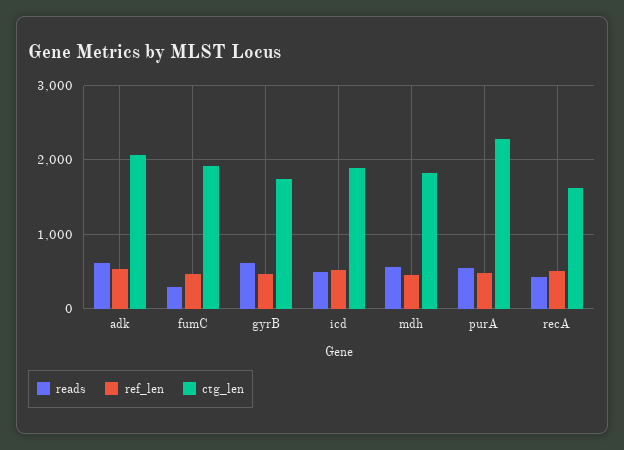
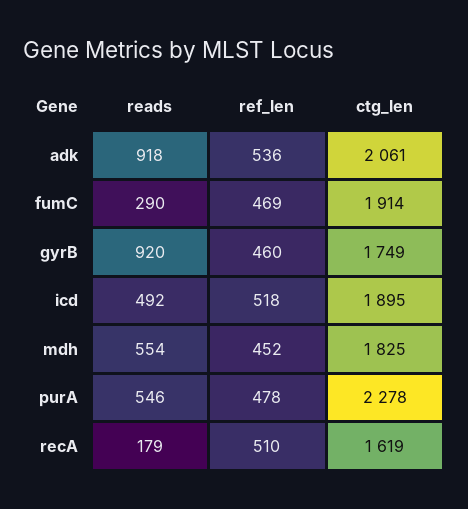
reads, adk: 600 -> 918
reads, gyrB: 600 -> 920
reads, recA: 400 -> 179

